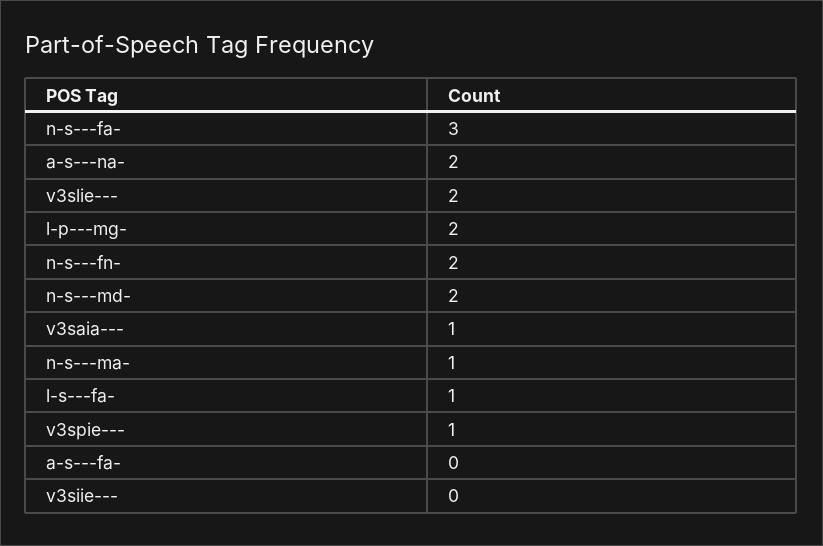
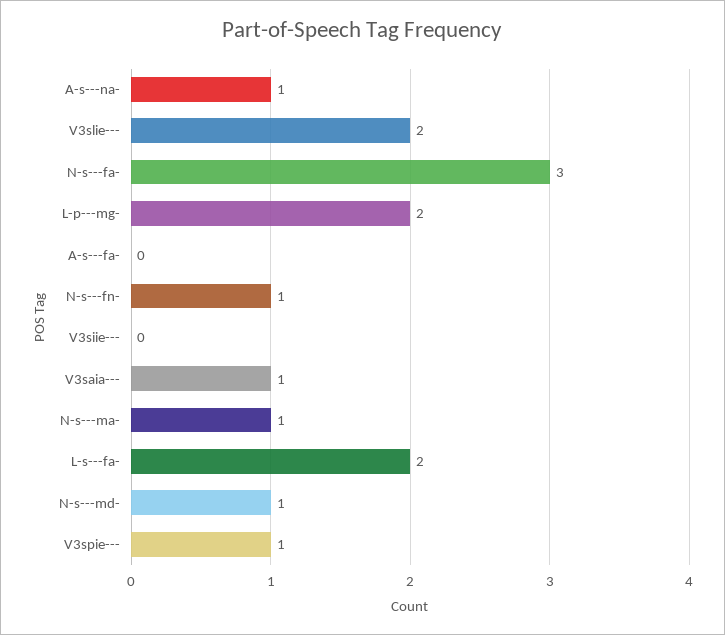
a-s---na-: 2 -> 1
n-s---fn-: 2 -> 1
n-s---md-: 2 -> 1
l-s---fa-: 1 -> 2

